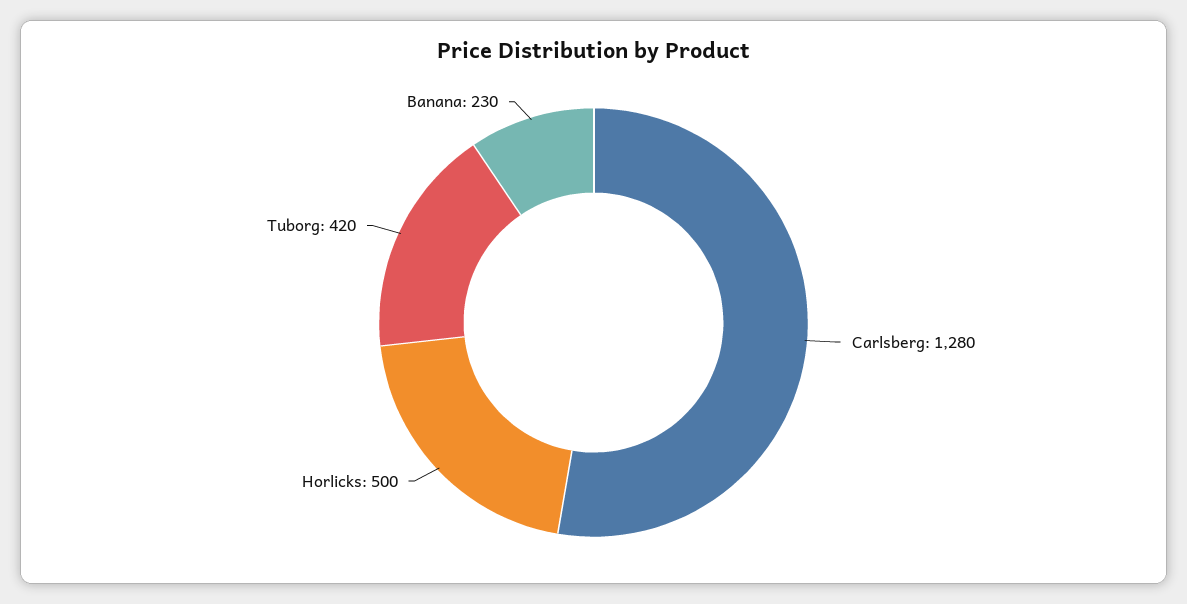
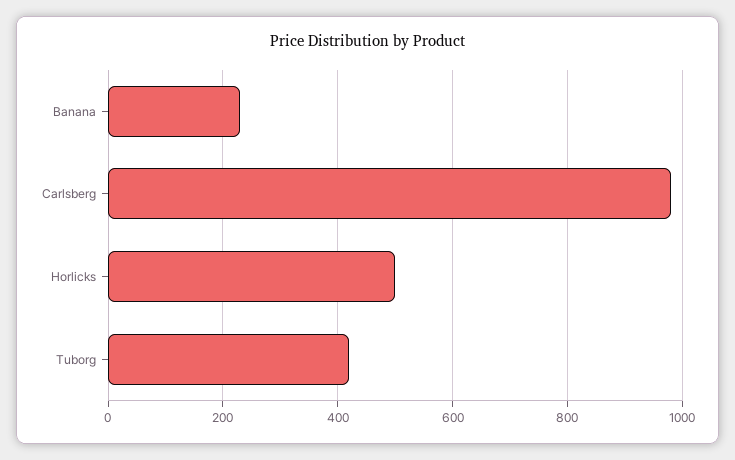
Carlsberg: 1280 -> 980

